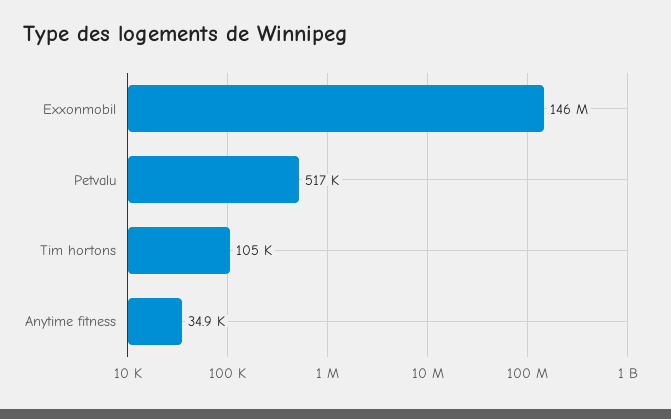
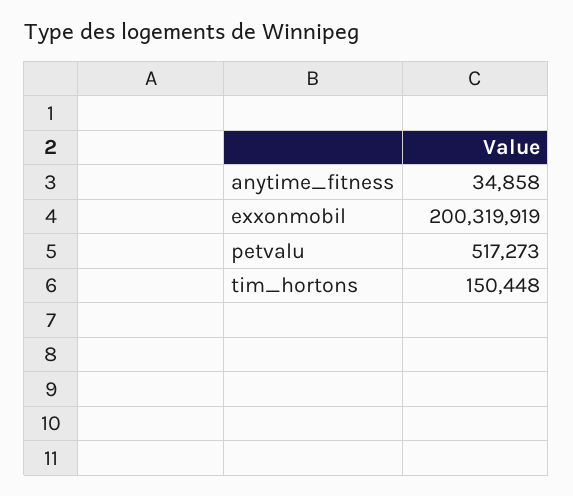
Exxonmobil: 146000000 -> 200319919
Tim hortons: 105000 -> 150448

